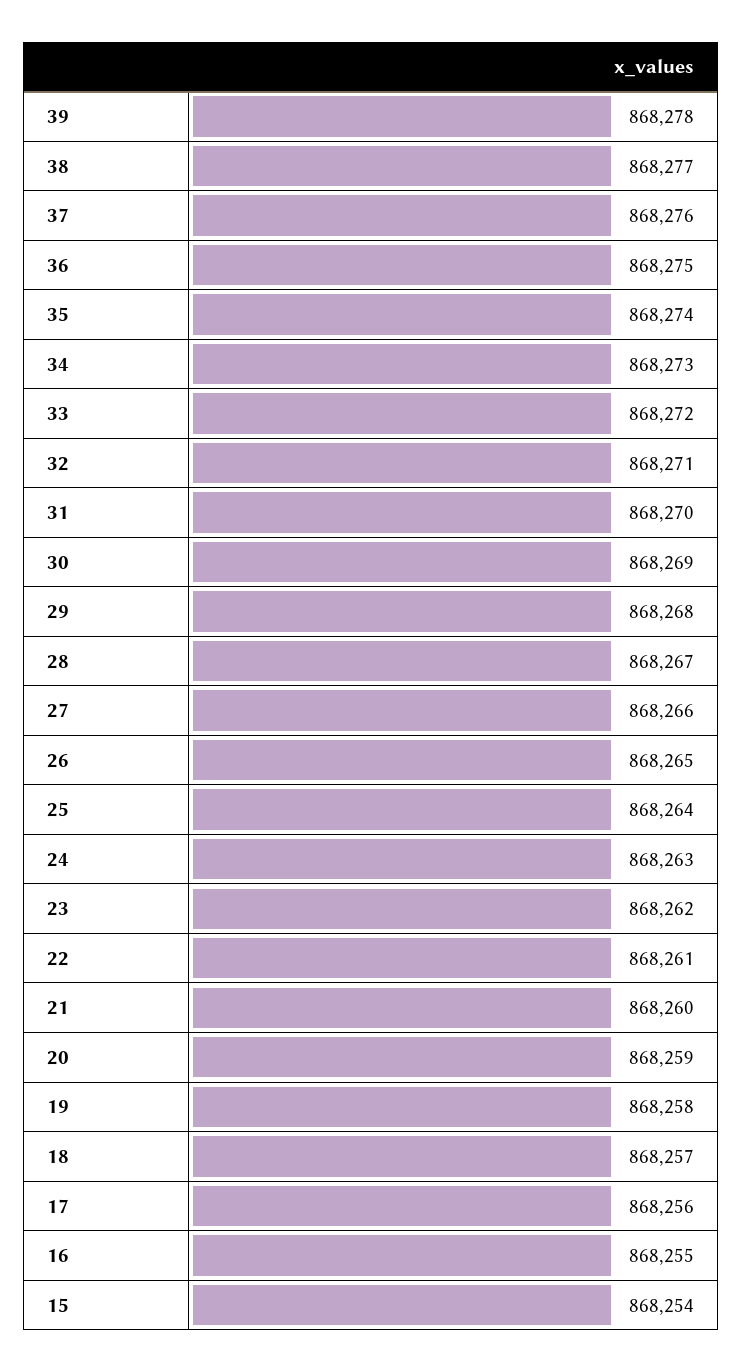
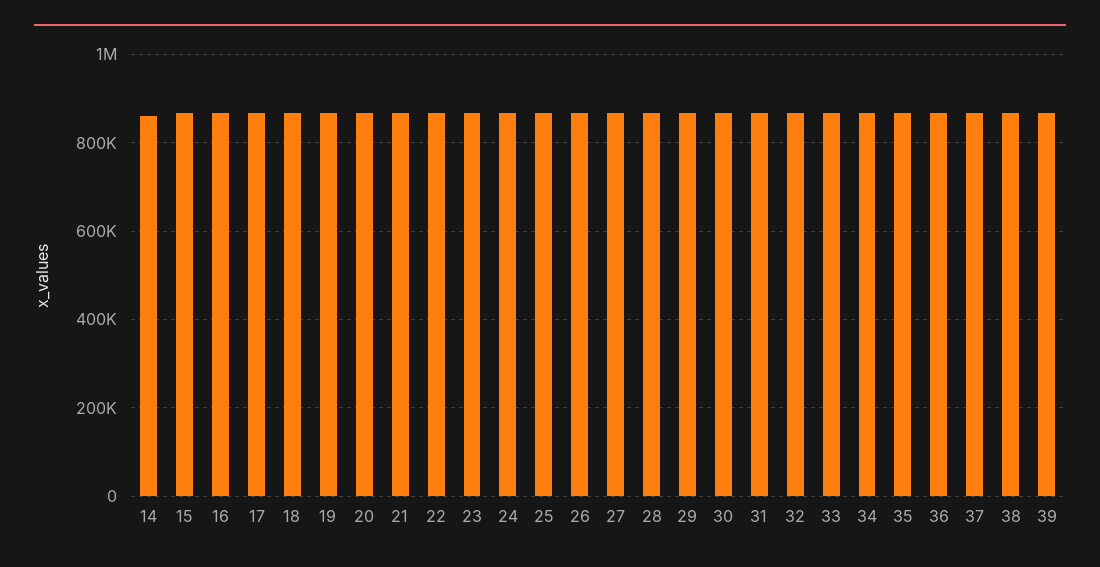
14: none -> 860000

